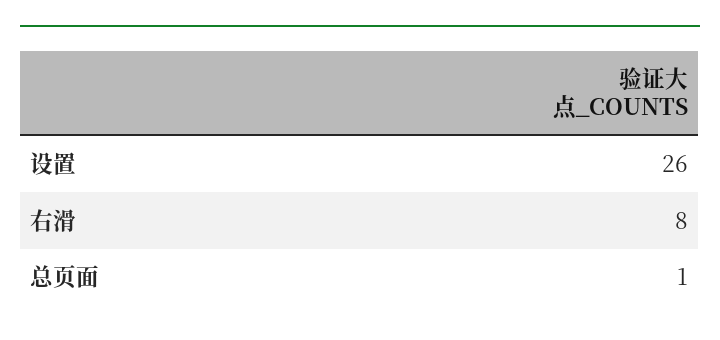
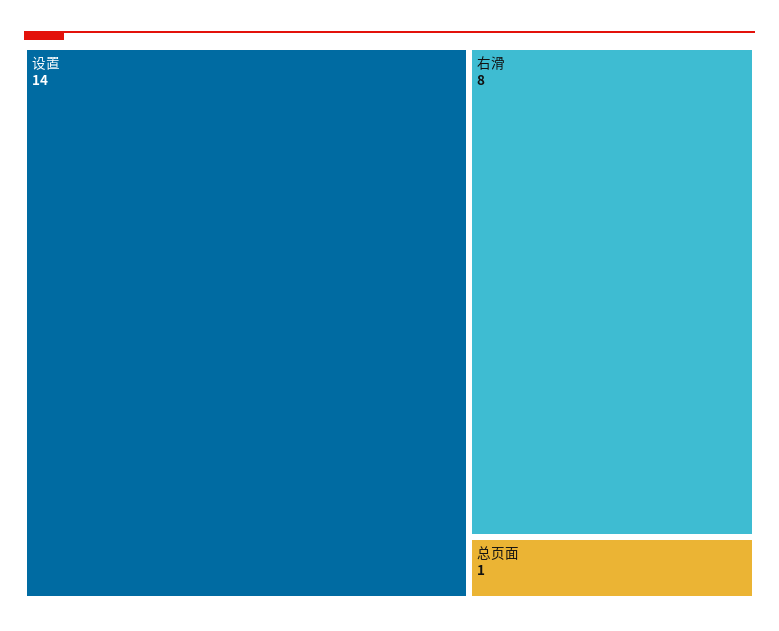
设置: 26 -> 14

